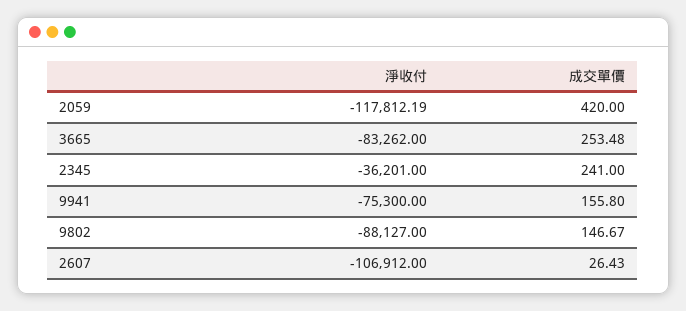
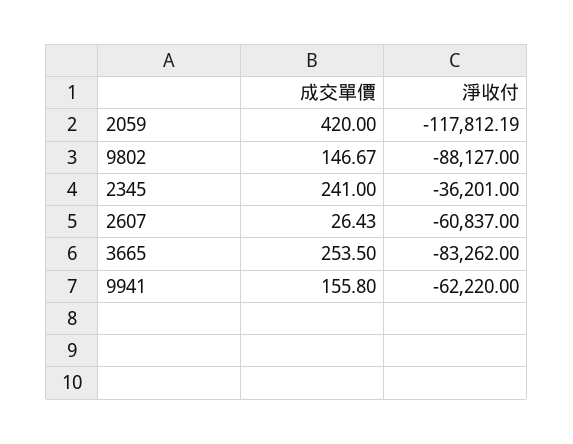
成交單價, 3665: 253.48 -> 253.5
淨收付, 9941: -75300 -> -62220
淨收付, 2607: -106912 -> -60837

